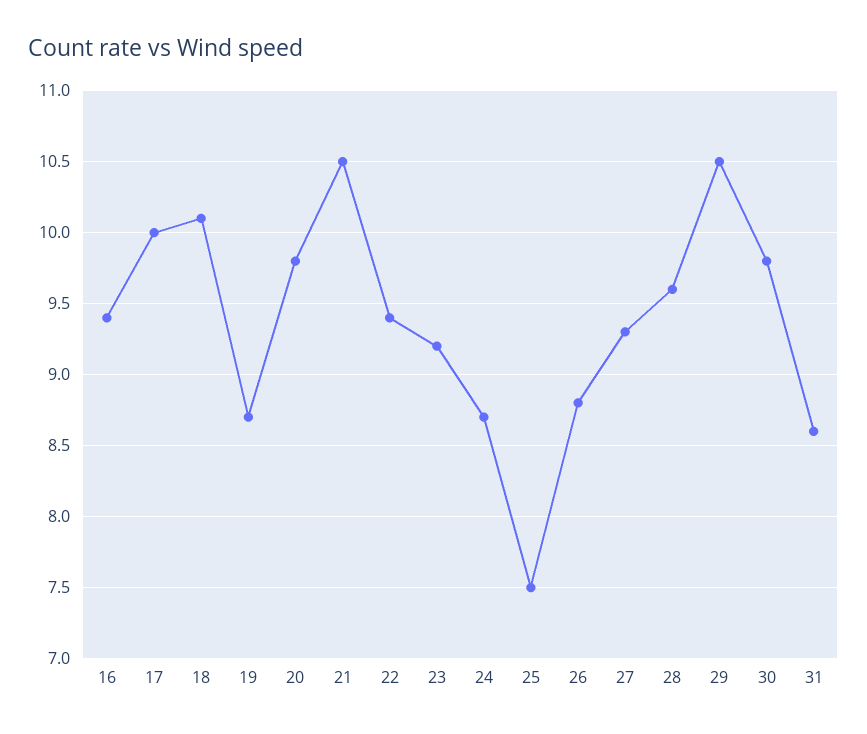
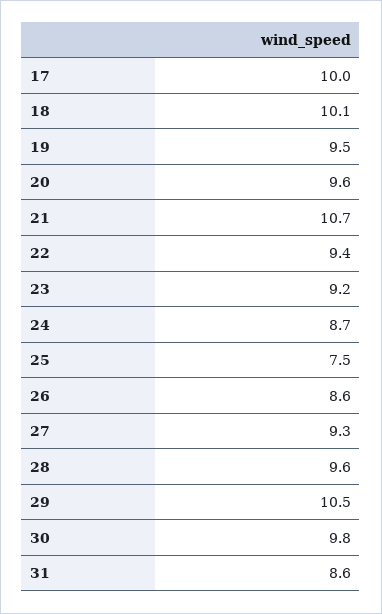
16: 9.4 -> none
19: 8.7 -> 9.5
20: 9.8 -> 9.6
21: 10.5 -> 10.7
26: 8.8 -> 8.6

